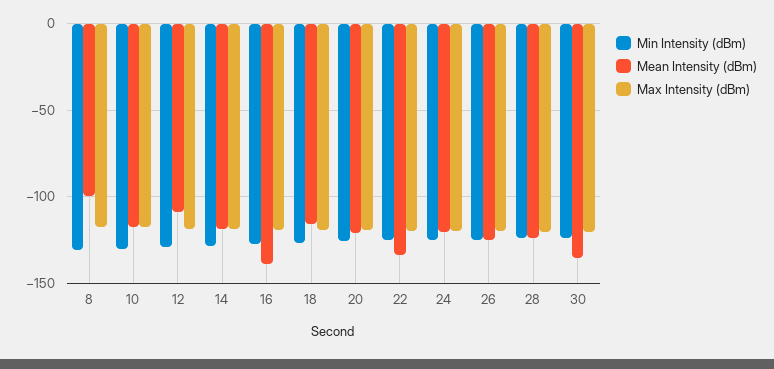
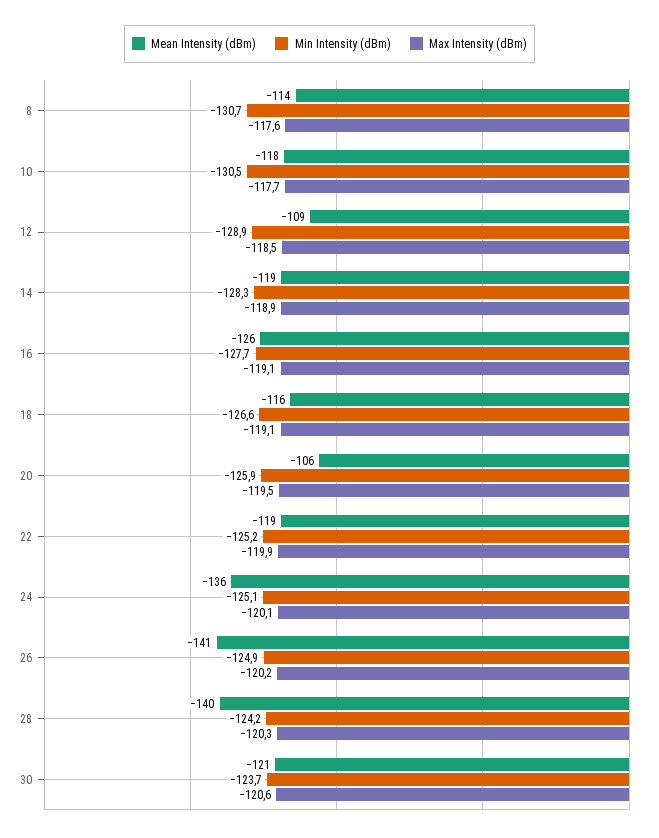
Mean Intensity (dBm), 8: -100 -> -114
Mean Intensity (dBm), 16: -140 -> -126
Mean Intensity (dBm), 20: -120 -> -106
Mean Intensity (dBm), 22: -135 -> -119
Mean Intensity (dBm), 24: -120 -> -136
Mean Intensity (dBm), 26: -125 -> -141
Mean Intensity (dBm), 28: -125 -> -140
Mean Intensity (dBm), 30: -135 -> -121

